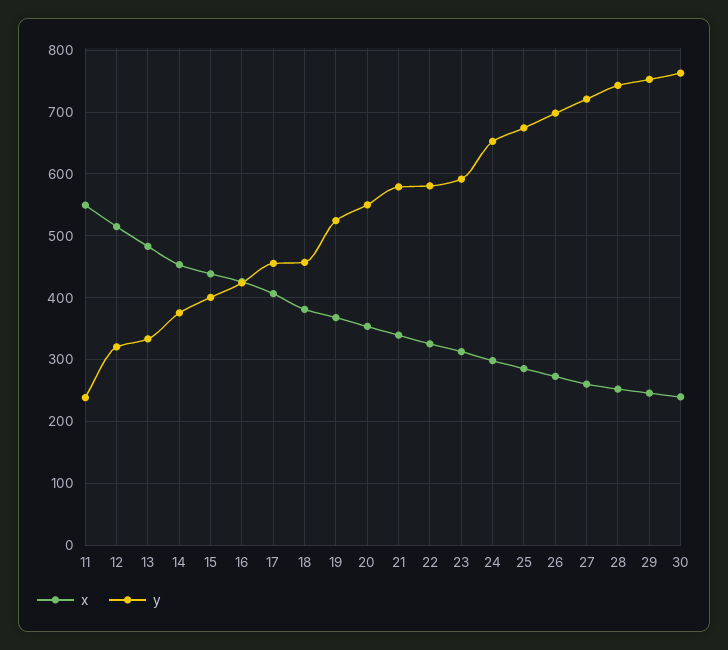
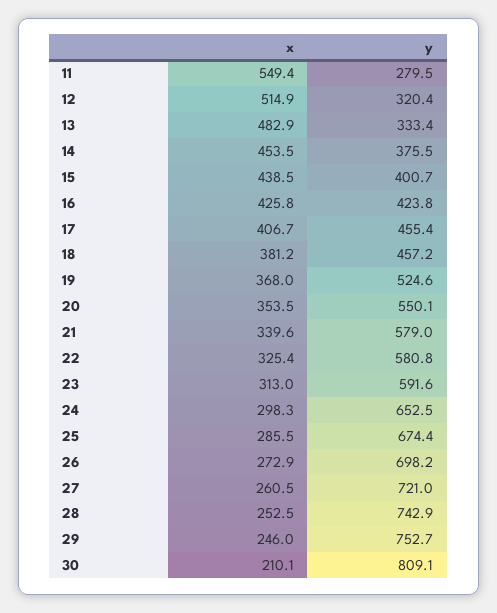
y, 11: 240 -> 279.5
x, 30: 240 -> 210.1
y, 30: 760 -> 809.1

